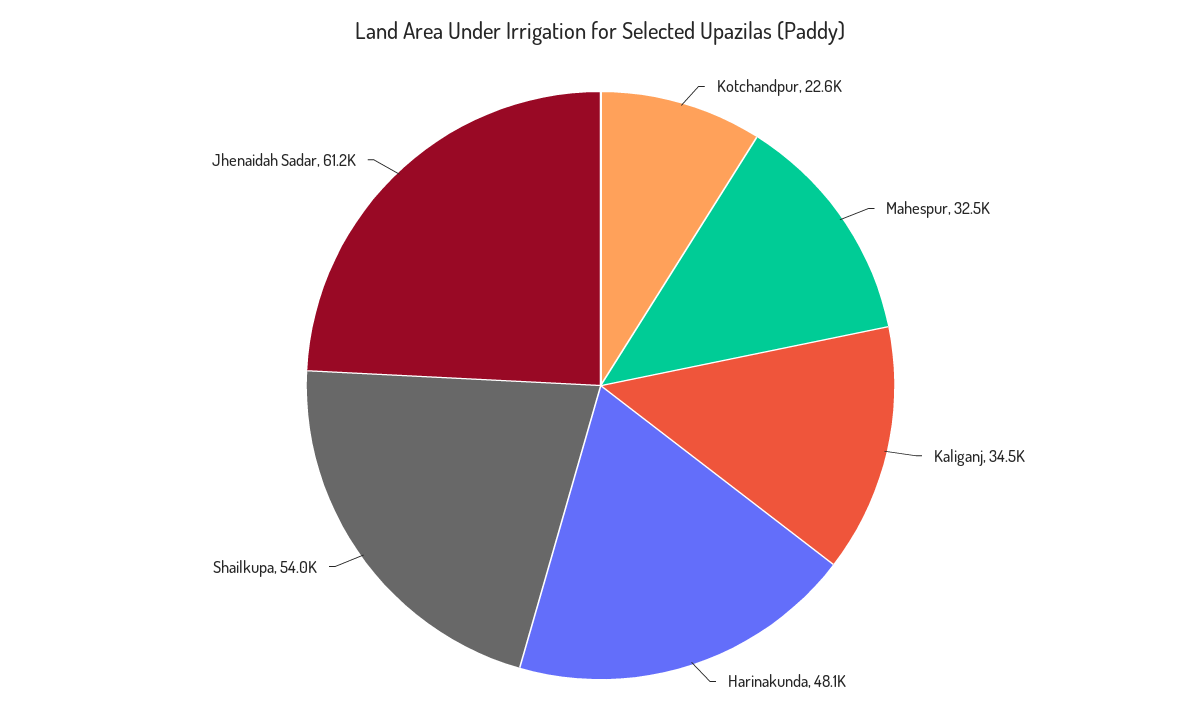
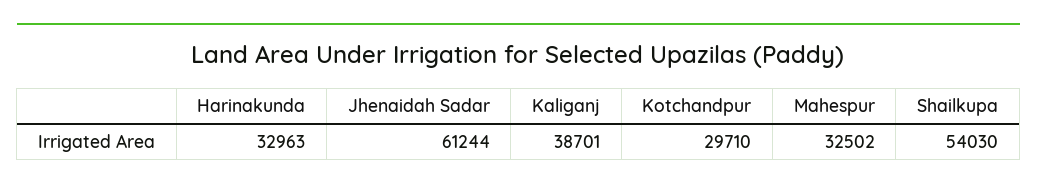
Kotchandpur: 22600 -> 29710
Kaliganj: 34500 -> 38701
Harinakunda: 48100 -> 32963

